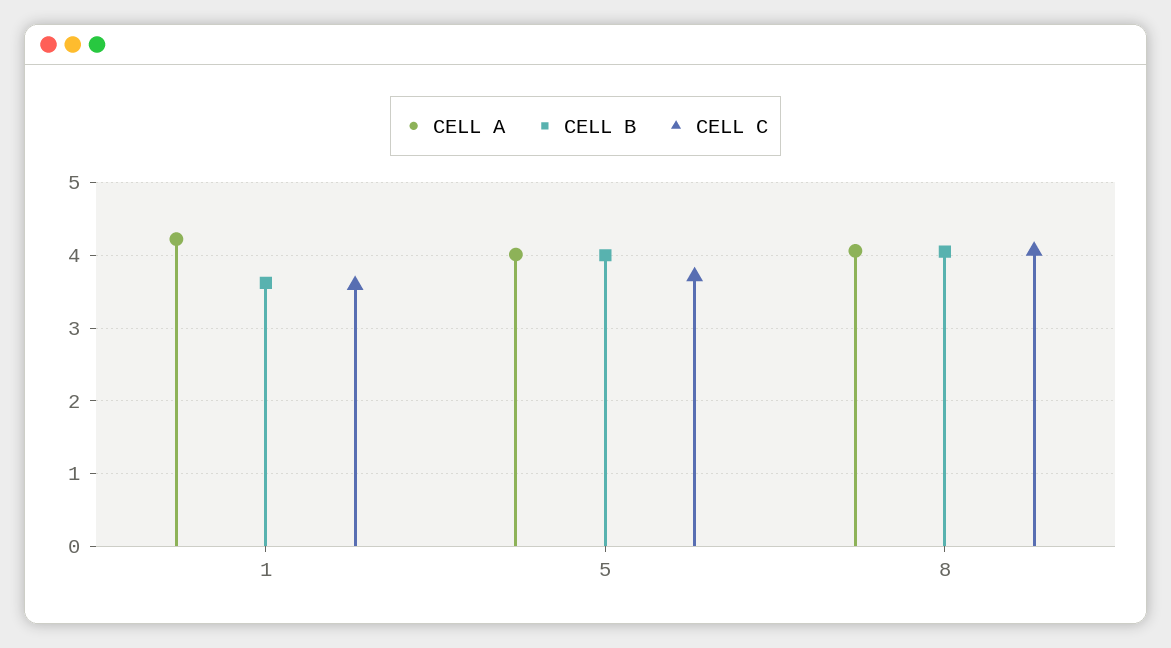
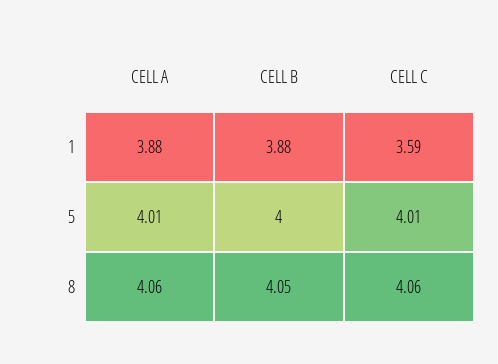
CELL A, 1: 4.2 -> 3.88
CELL B, 1: 3.6 -> 3.88
CELL C, 5: 3.7 -> 4.01

